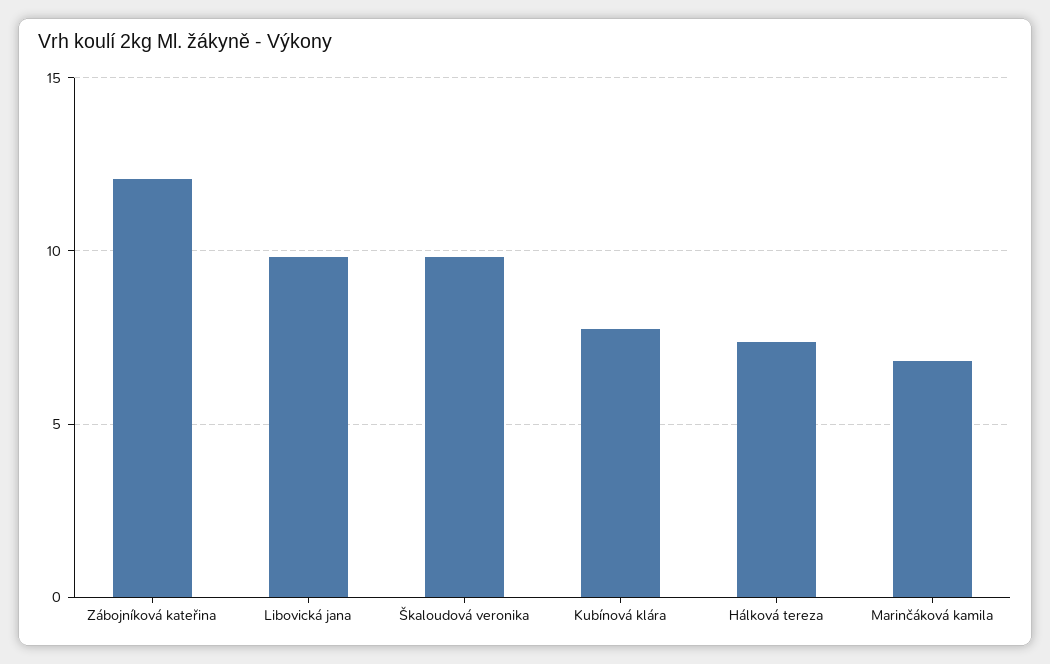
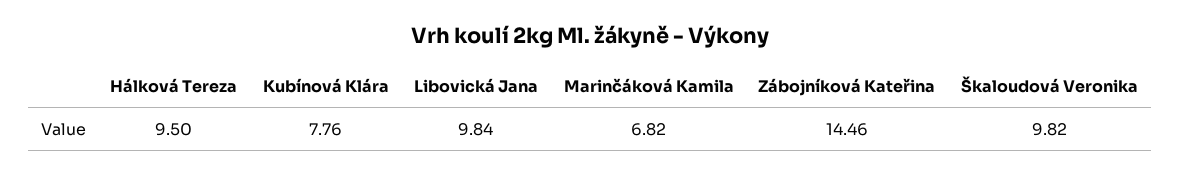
Zábojníková kateřina: 12 -> 14.46
Hálková tereza: 7.5 -> 9.5

